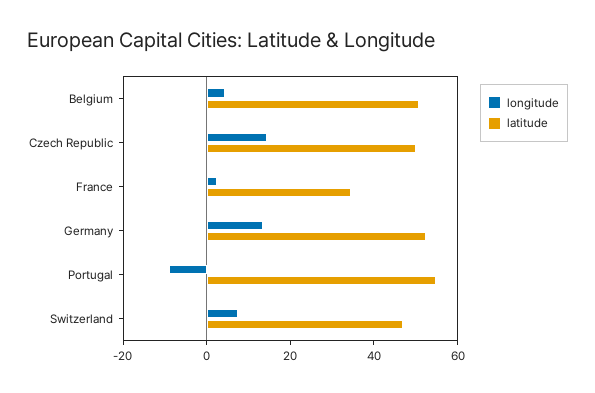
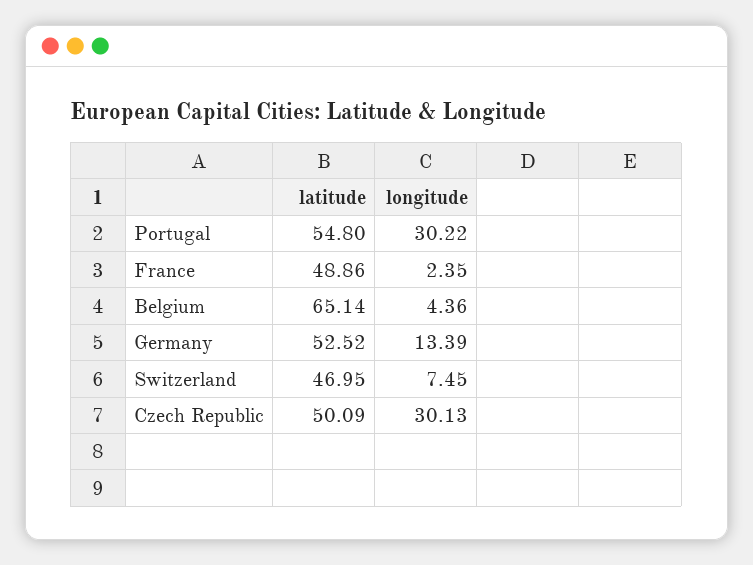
latitude, Belgium: 50 -> 65.14
longitude, Czech Republic: 15 -> 30.13
latitude, France: 35 -> 48.86
longitude, Portugal: -10 -> 30.22

